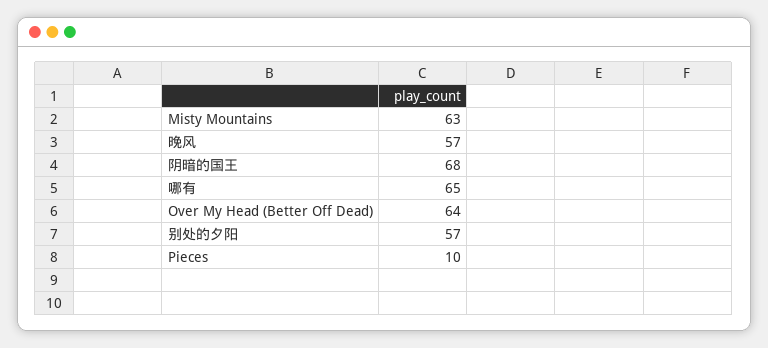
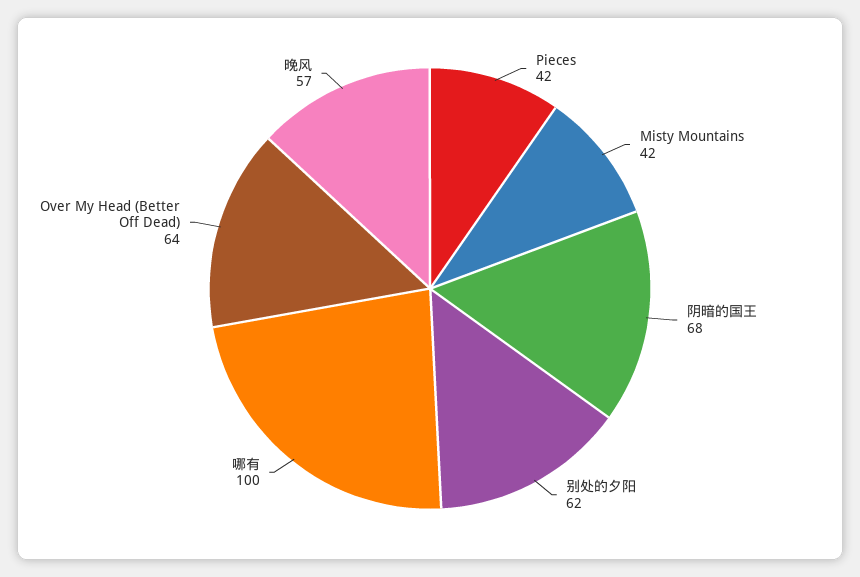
Misty Mountains: 63 -> 42
哪有: 65 -> 100
别处的夕阳: 57 -> 62
Pieces: 10 -> 42

